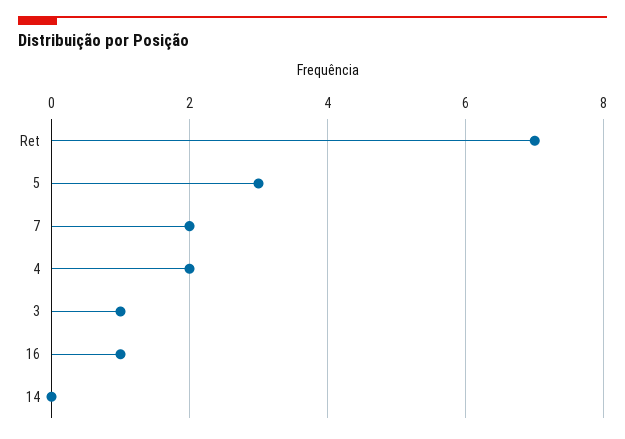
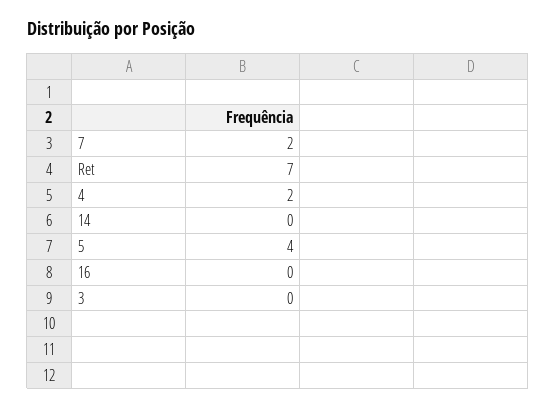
5: 3 -> 4
3: 1 -> 0
16: 1 -> 0

